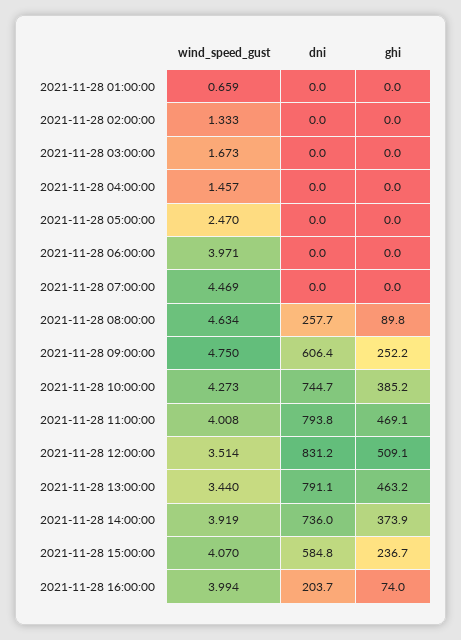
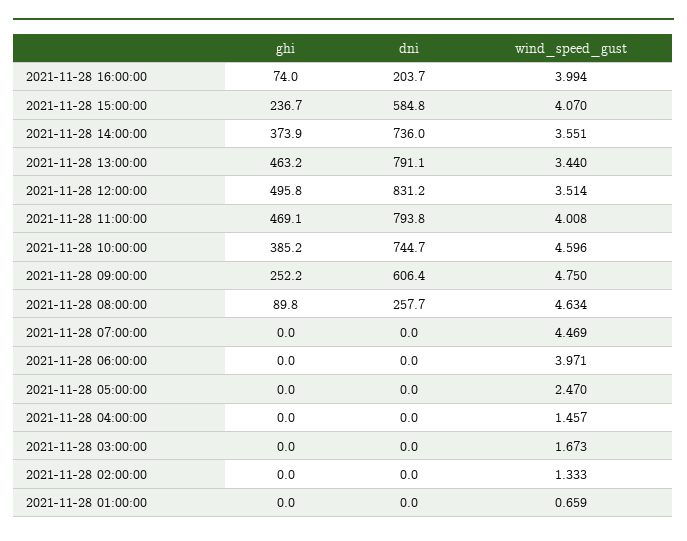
wind_speed_gust, 2021-11-28 10:00:00: 4.273 -> 4.596
ghi, 2021-11-28 12:00:00: 509.1 -> 495.8
wind_speed_gust, 2021-11-28 14:00:00: 3.919 -> 3.551

